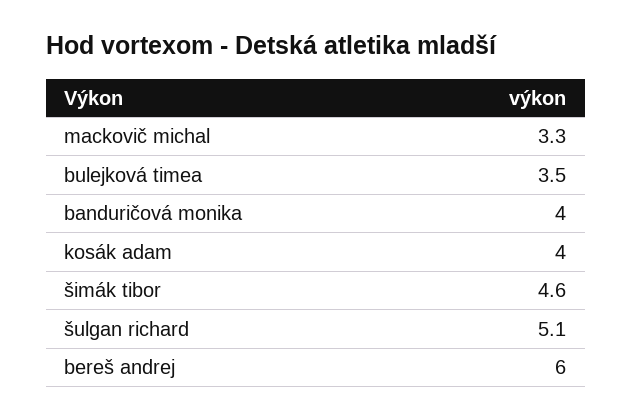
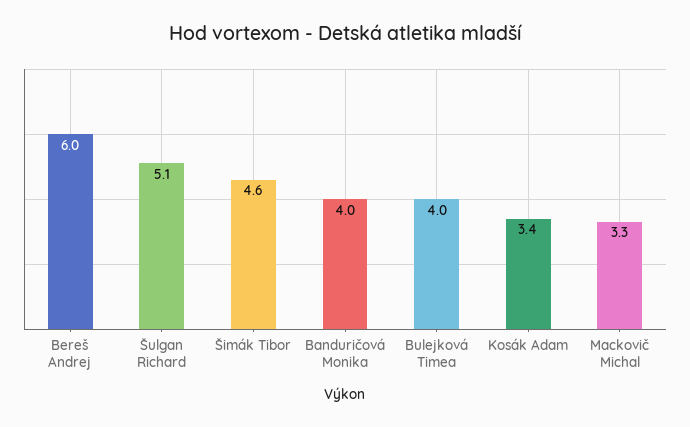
bulejková timea: 3.5 -> 4
kosák adam: 4 -> 3.4

